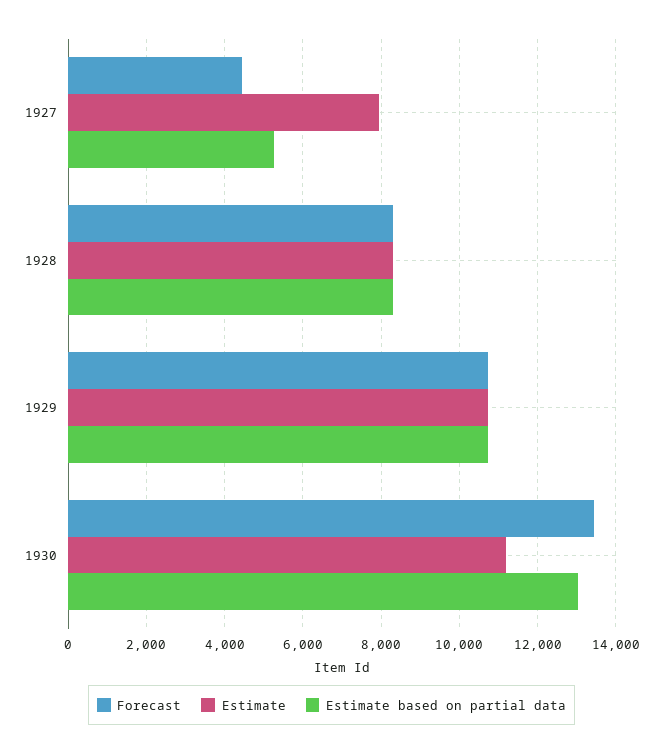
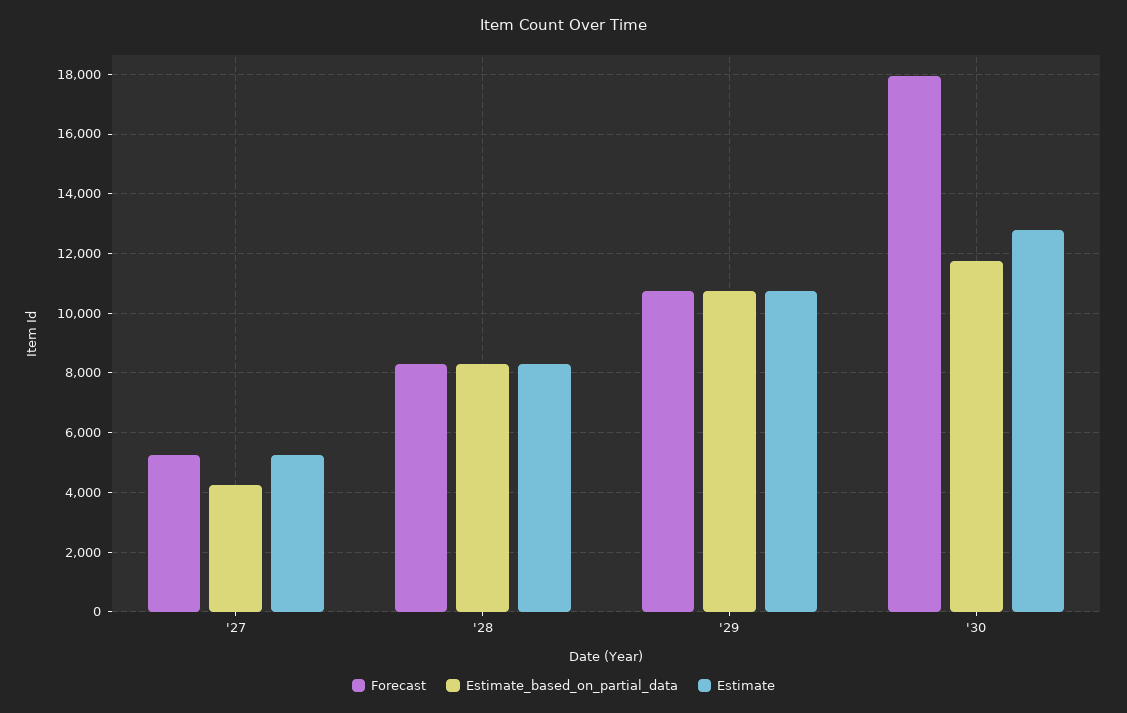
Forecast, 1927: 4400 -> 5250
Estimate, 1927: 8000 -> 5250
Estimate based on partial data, 1927: 5200 -> 4250
Forecast, 1930: 13400 -> 18000
Estimate, 1930: 11200 -> 12750
Estimate based on partial data, 1930: 13000 -> 11750

